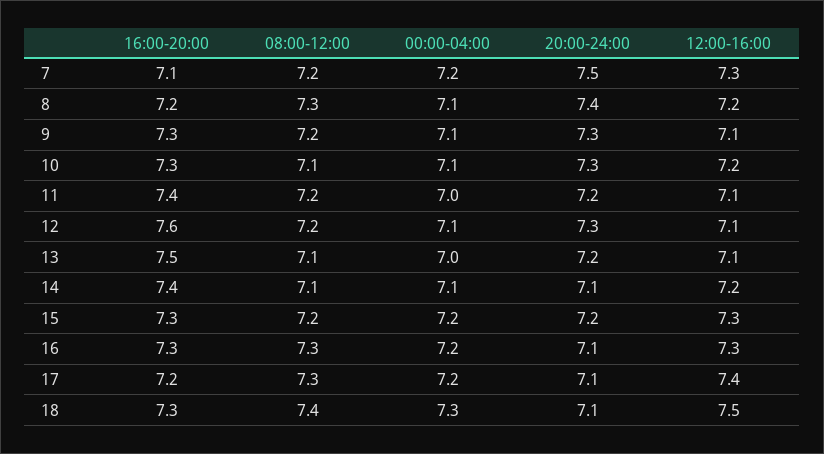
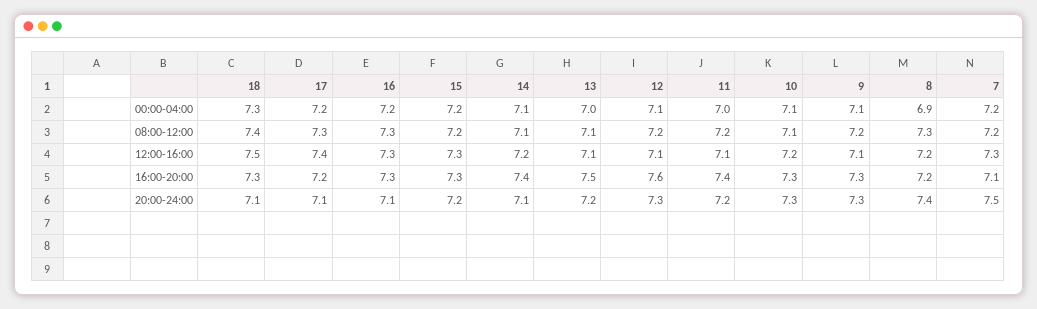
00:00-04:00, 8: 7.1 -> 6.9

